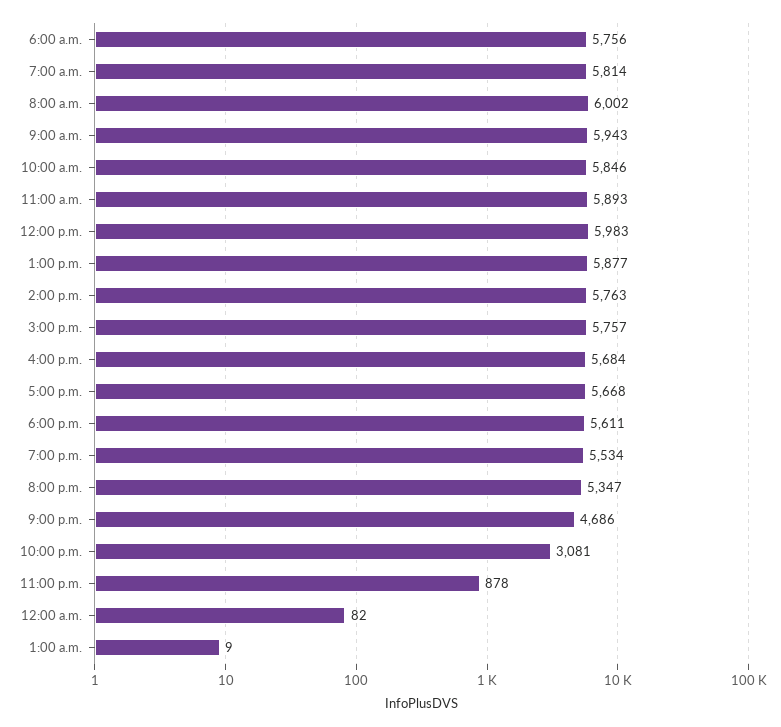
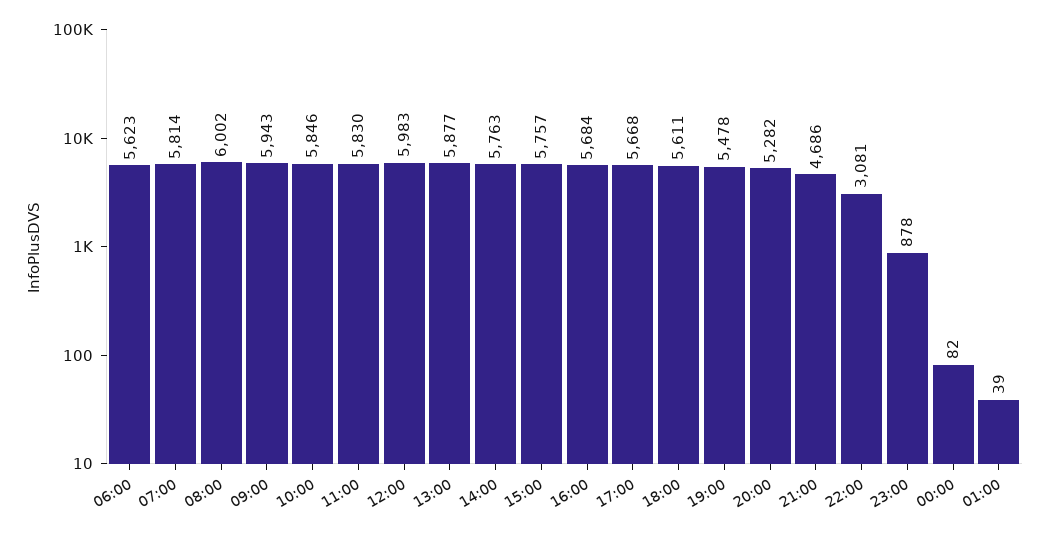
6:00 a.m.: 5756 -> 5623
11:00 a.m.: 5893 -> 5830
7:00 p.m.: 5534 -> 5478
8:00 p.m.: 5347 -> 5282
1:00 a.m.: 9 -> 39

